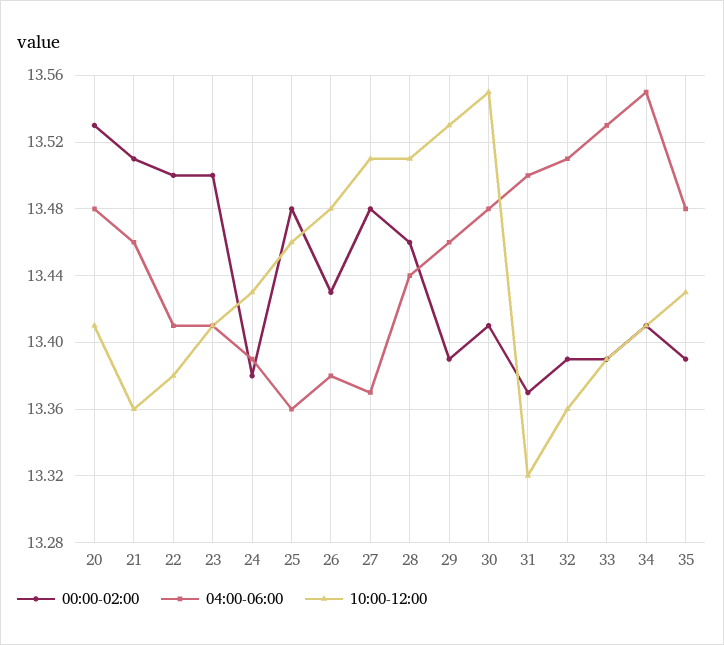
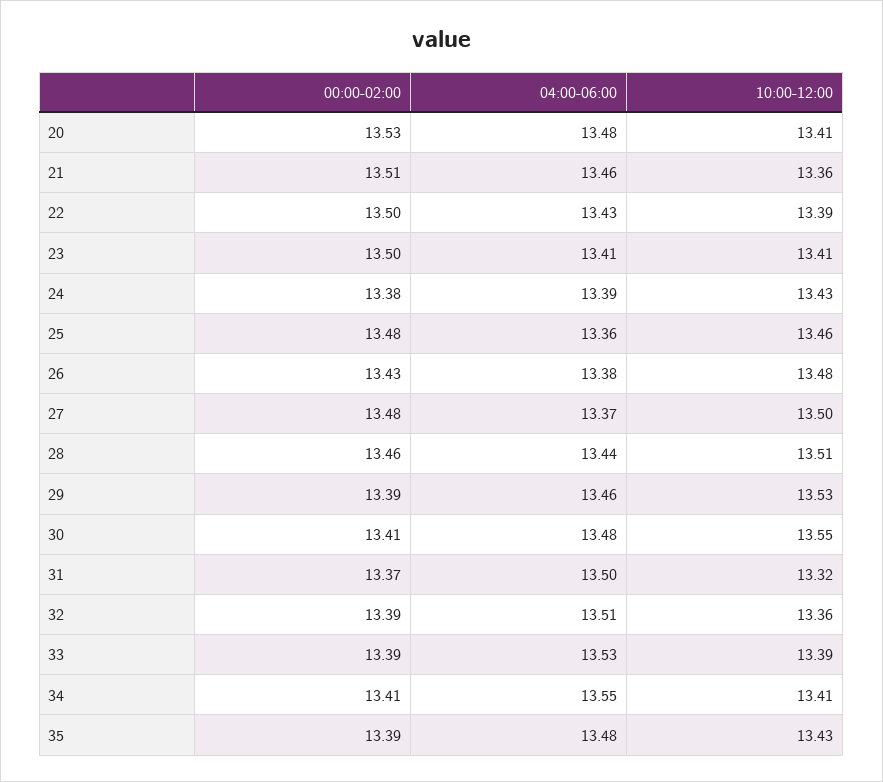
04:00-06:00, 22: 13.41 -> 13.43
10:00-12:00, 22: 13.38 -> 13.39
10:00-12:00, 27: 13.51 -> 13.5

